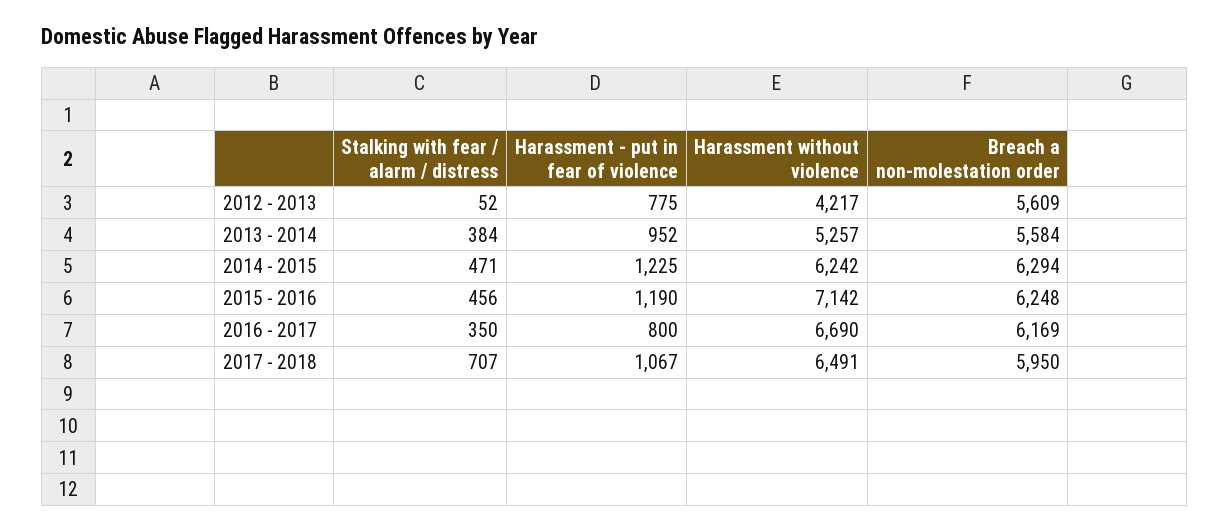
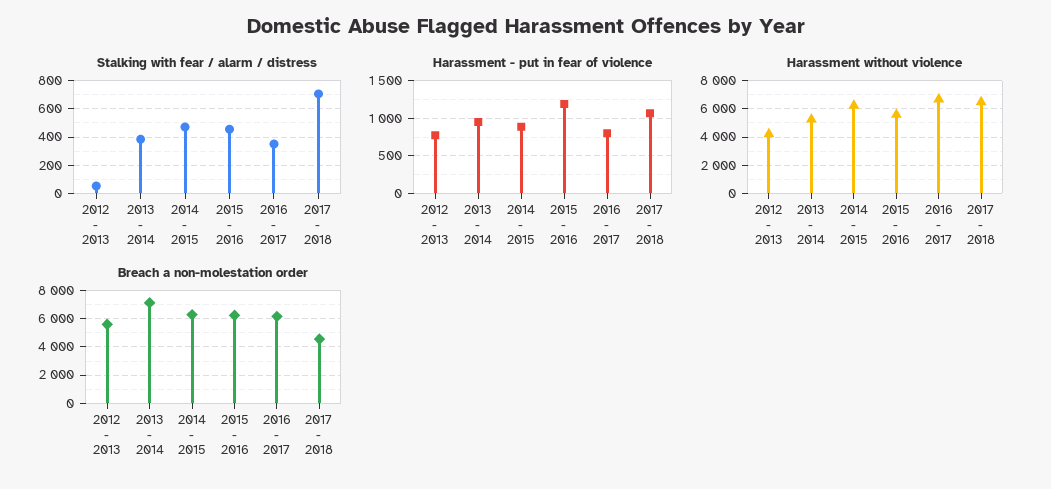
Breach a non-molestation order, 2013 - 2014: 5584 -> 7000
Harassment - put in fear of violence, 2014 - 2015: 1225 -> 900
Harassment without violence, 2015 - 2016: 7142 -> 5500
Breach a non-molestation order, 2017 - 2018: 5950 -> 4500

